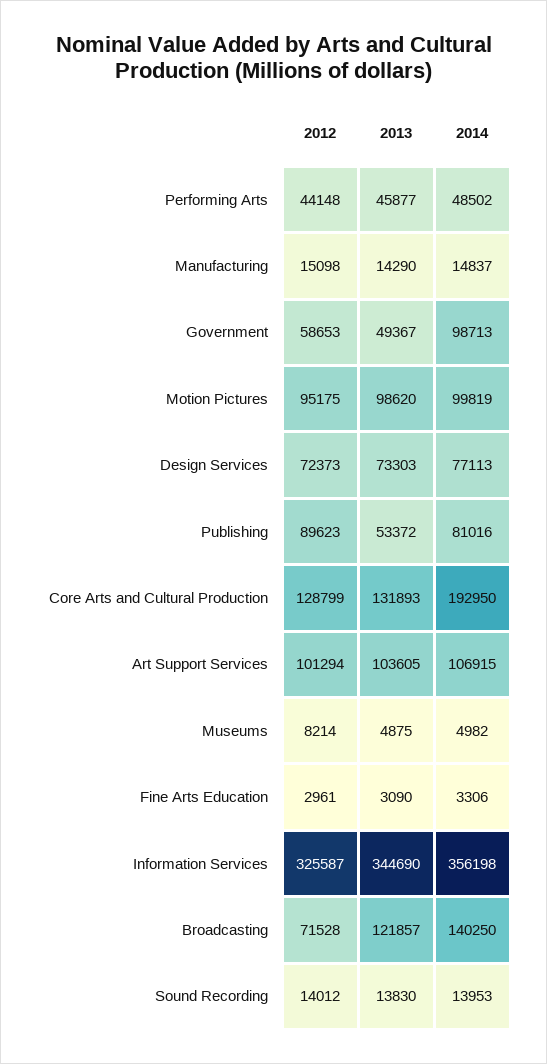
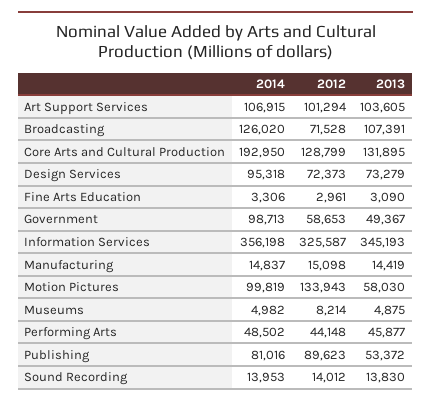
2013, Manufacturing: 14290 -> 14419
2012, Motion Pictures: 95175 -> 133943
2013, Motion Pictures: 98620 -> 58030
2013, Design Services: 73303 -> 73279
2014, Design Services: 77113 -> 95318
2013, Core Arts and Cultural Production: 131893 -> 131895
2013, Information Services: 344690 -> 345193
2013, Broadcasting: 121857 -> 107391
2014, Broadcasting: 140250 -> 126020

